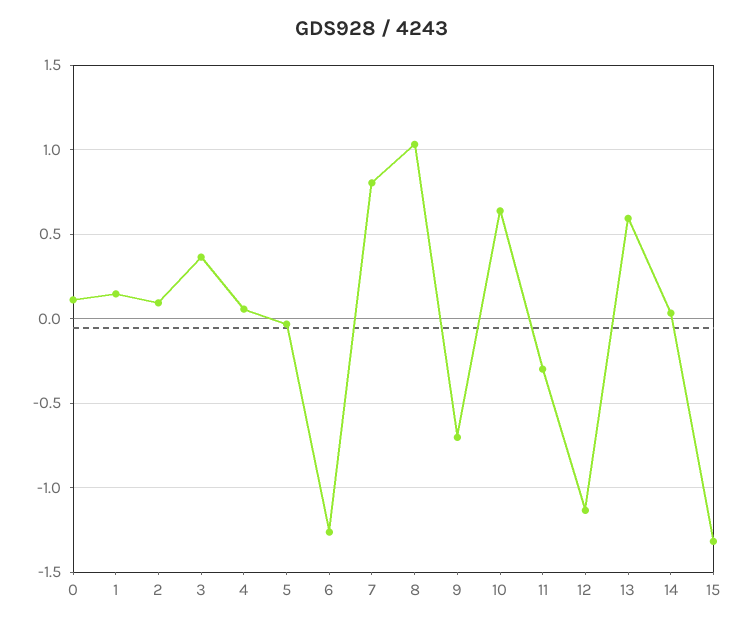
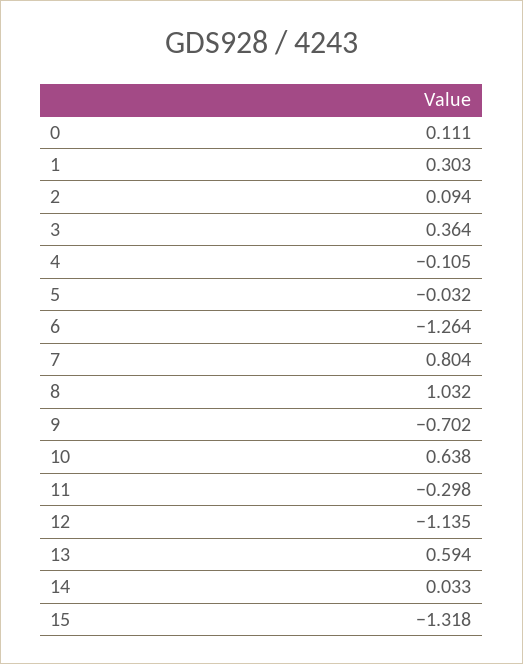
1: 0.15 -> 0.303
4: 0.05 -> -0.105

